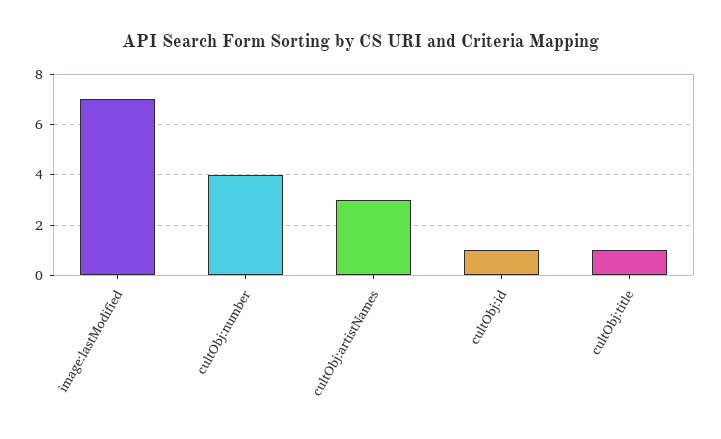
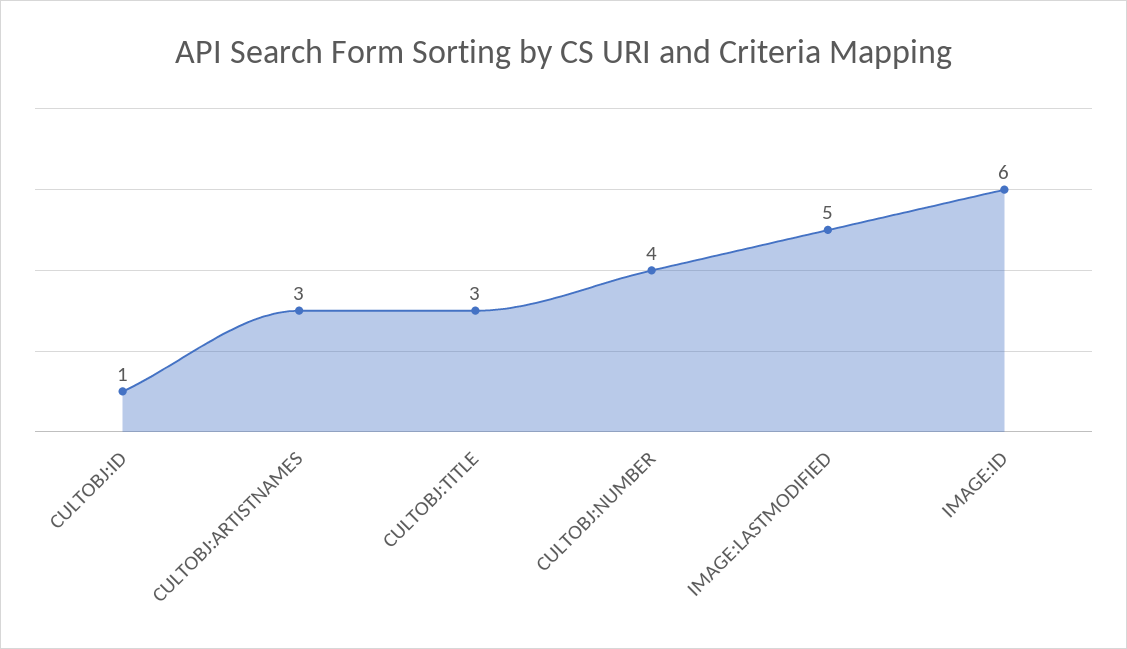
image:lastModified: 7 -> 5
cultObj:title: 1 -> 3
IMAGE:ID: none -> 6

